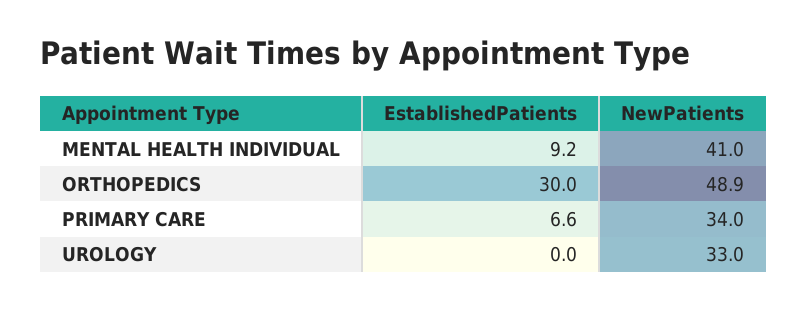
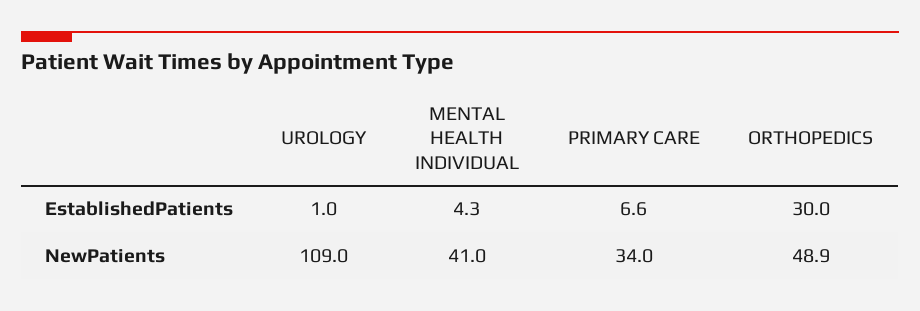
EstablishedPatients, MENTAL HEALTH INDIVIDUAL: 9.2 -> 4.3
EstablishedPatients, UROLOGY: 0 -> 1
NewPatients, UROLOGY: 33 -> 109

